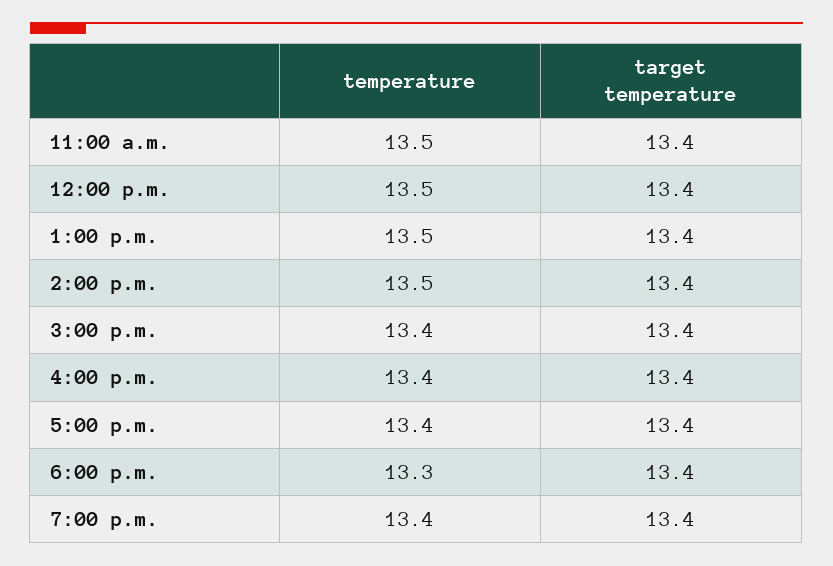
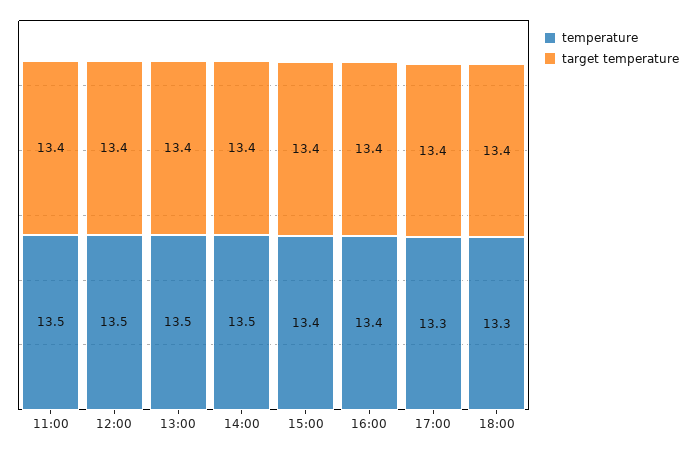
temperature, 5:00 p.m.: 13.4 -> 13.3
temperature, 7:00 p.m.: 13.4 -> none
target temperature, 7:00 p.m.: 13.4 -> none

